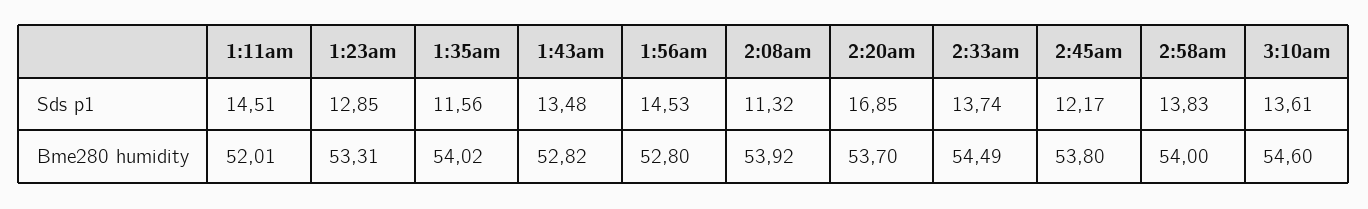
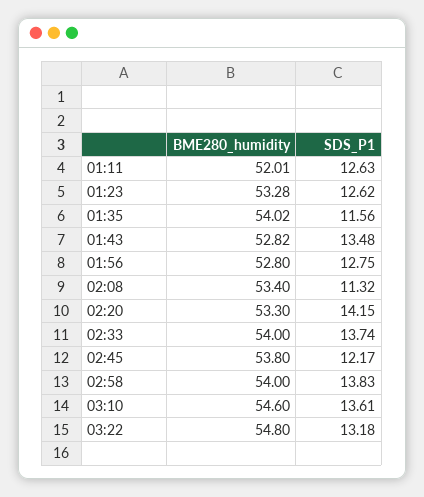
1:11am, Sds p1: 14.51 -> 12.63
1:23am, Sds p1: 12.85 -> 12.62
1:56am, Sds p1: 14.53 -> 12.75
2:20am, Sds p1: 16.85 -> 14.15
1:23am, Bme280 humidity: 53.31 -> 53.28
2:08am, Bme280 humidity: 53.92 -> 53.4
2:20am, Bme280 humidity: 53.7 -> 53.3
2:33am, Bme280 humidity: 54.49 -> 54
03:22, Bme280 humidity: none -> 54.8
03:22, Sds p1: none -> 13.18

